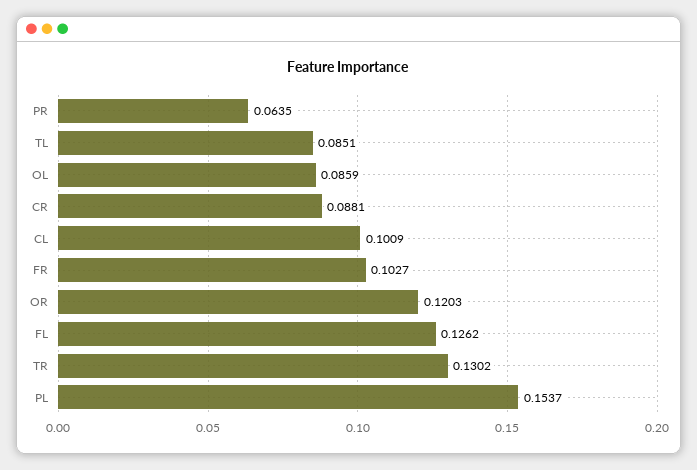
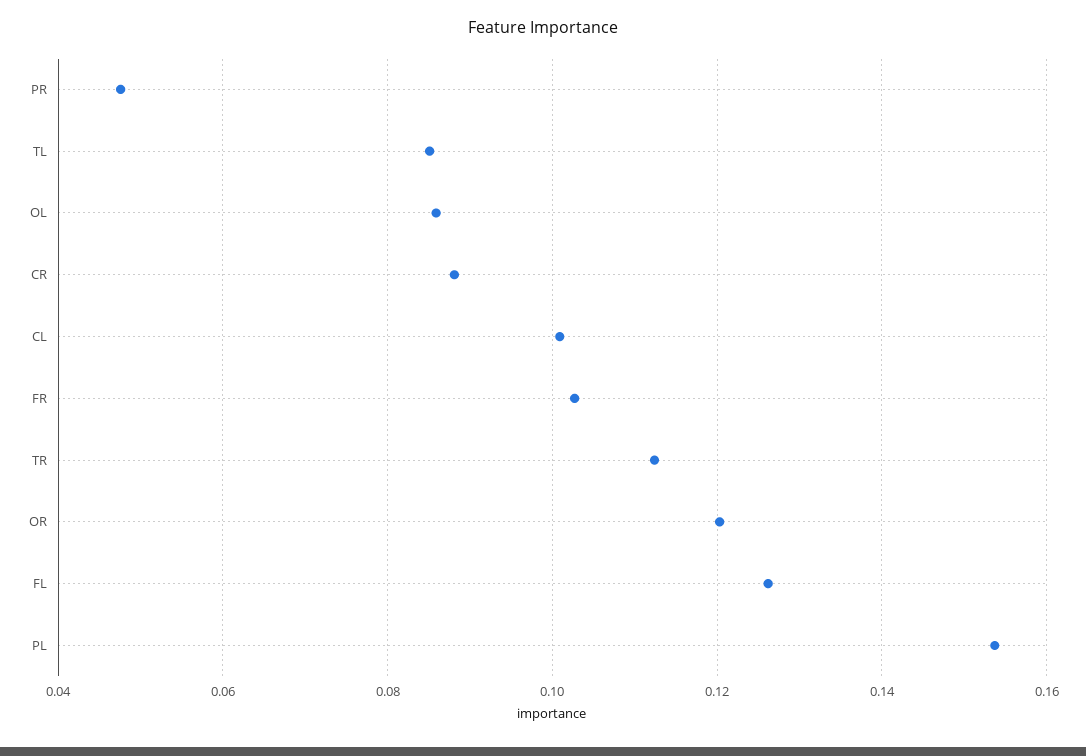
PR: 0.0635 -> 0.048
TR: 0.1302 -> 0.112

